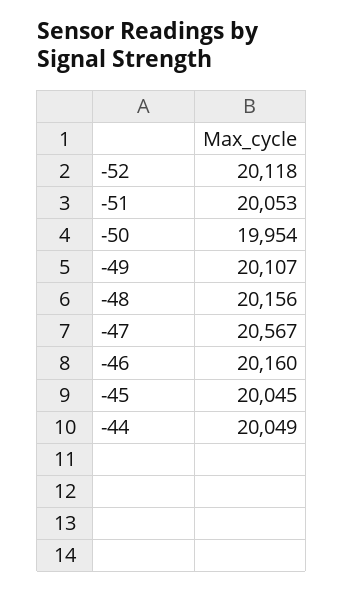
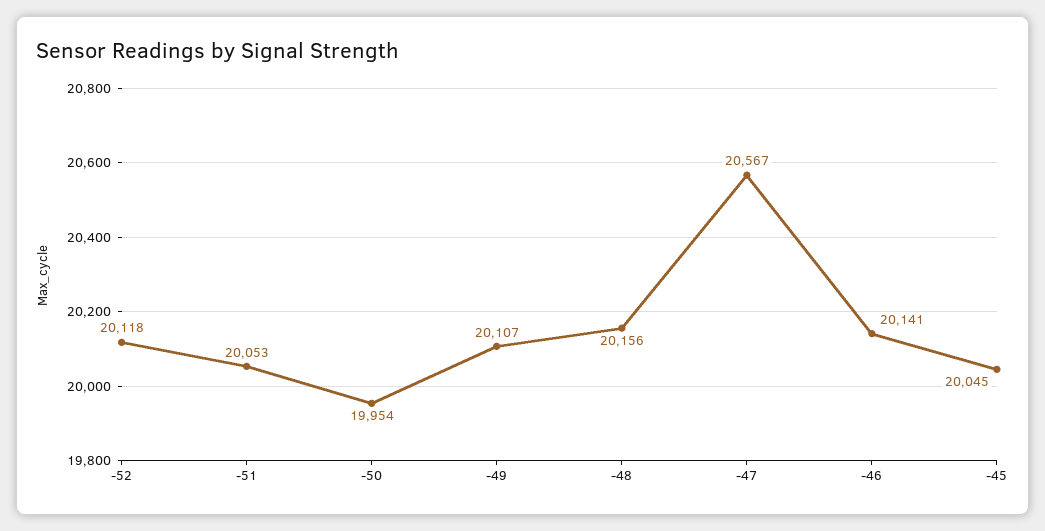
-46: 20160 -> 20141
-44: 20049 -> none

